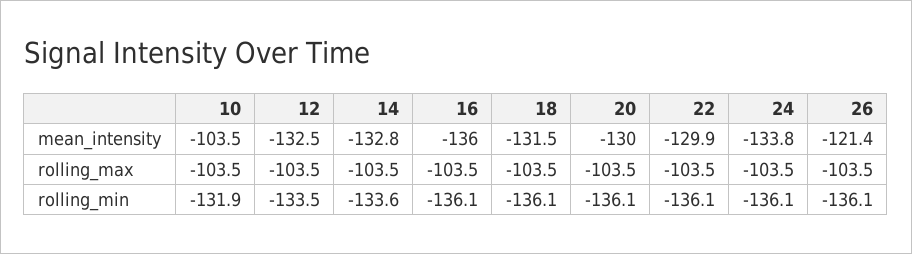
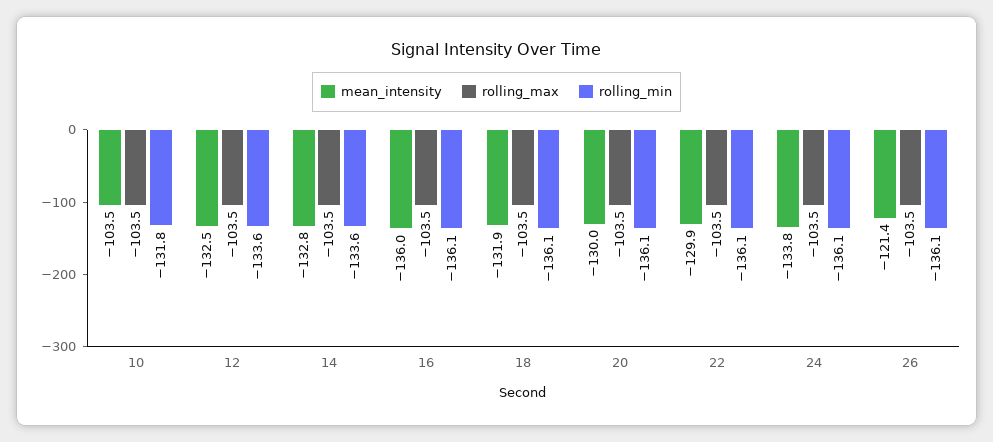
mean_intensity, 18: -131.5 -> -131.9
rolling_min, 10: -131.9 -> -131.8
rolling_min, 12: -133.5 -> -133.6

